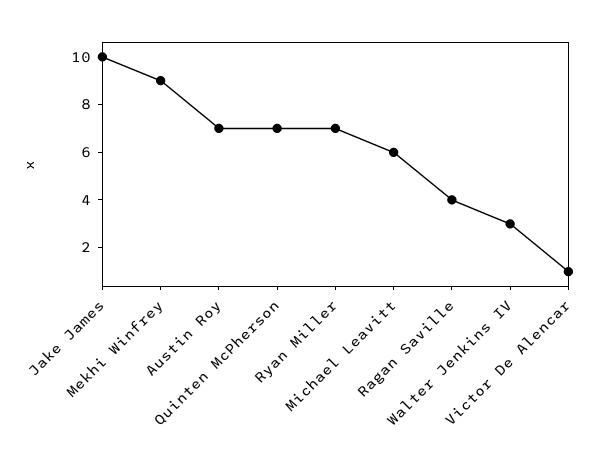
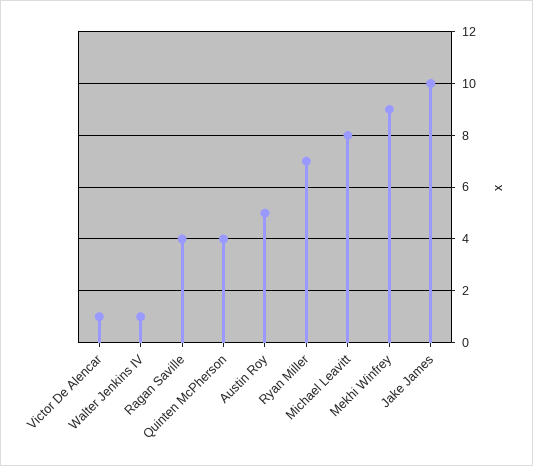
Austin Roy: 7 -> 5
Quinten McPherson: 7 -> 4
Michael Leavitt: 6 -> 8
Walter Jenkins IV: 3 -> 1

